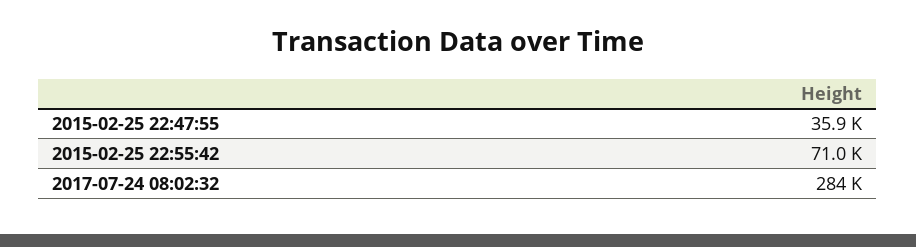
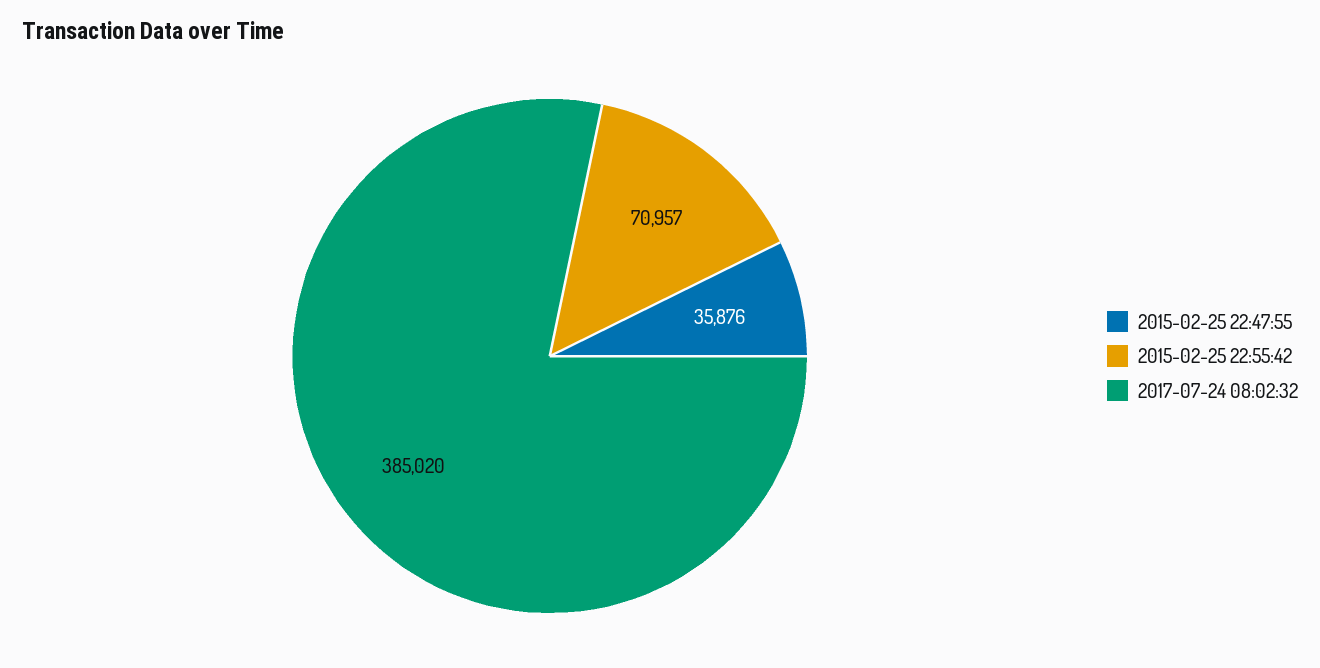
2017-07-24 08:02:32: 284000 -> 385020

